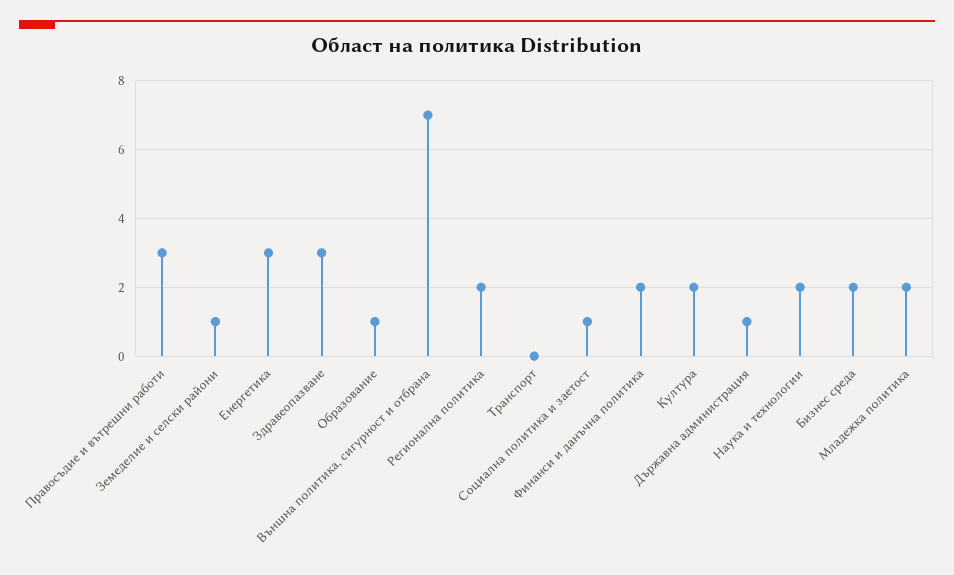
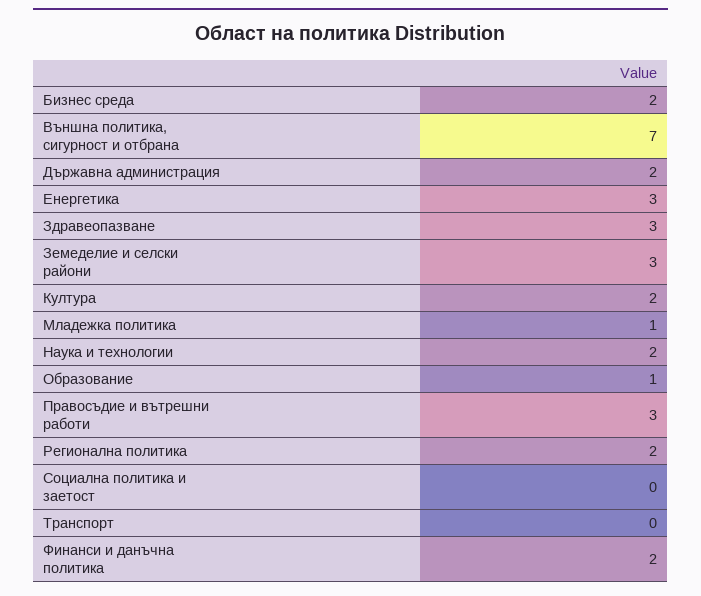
Земеделие и селски райони: 1 -> 3
Социална политика и заетост: 1 -> 0
Държавна администрация: 1 -> 2
Младежка политика: 2 -> 1

